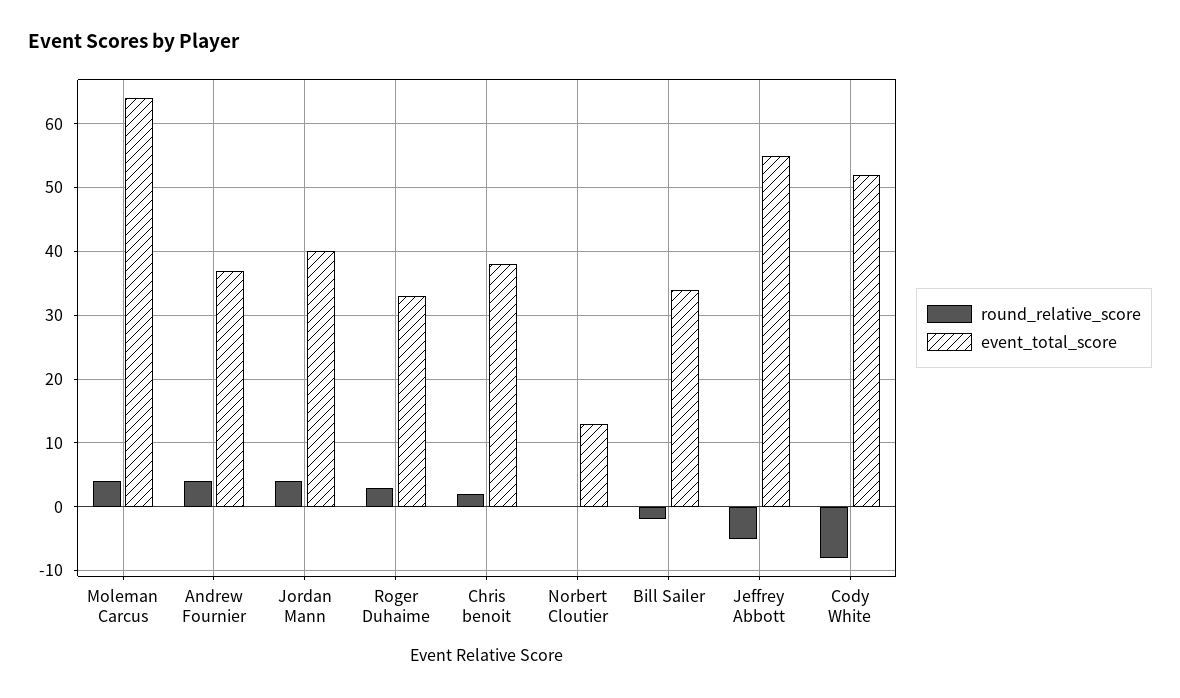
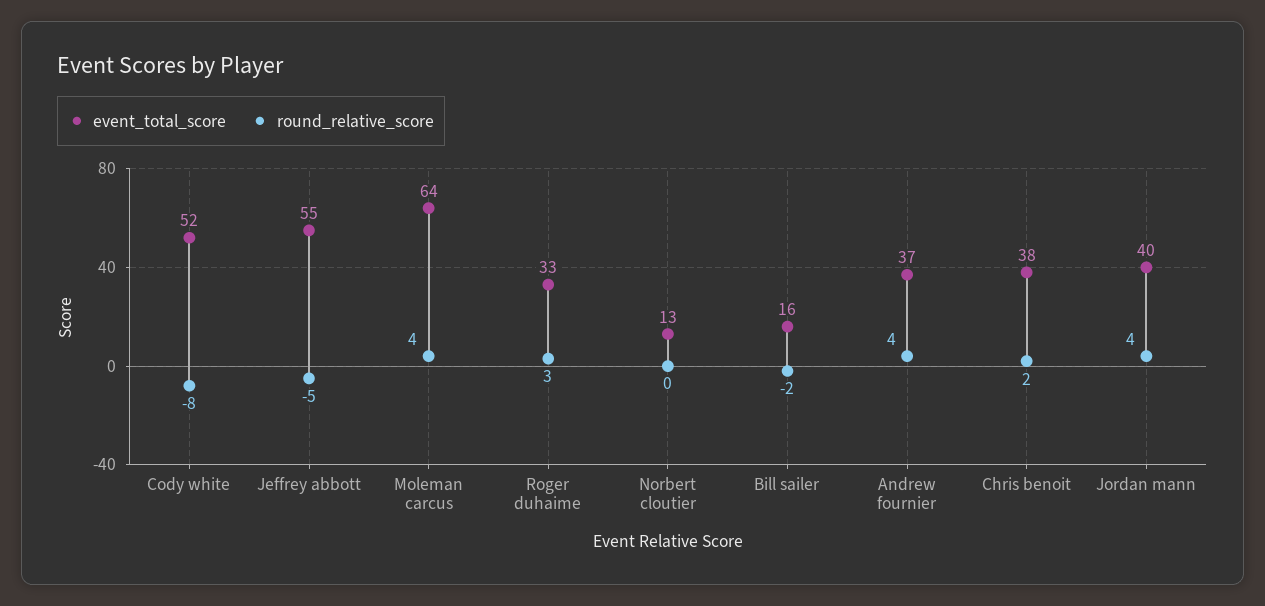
event_total_score, Bill Sailer: 34 -> 16

